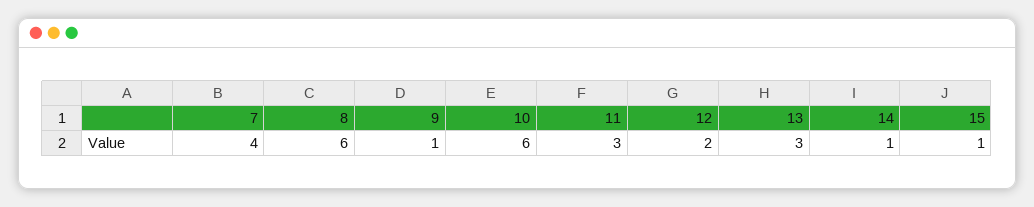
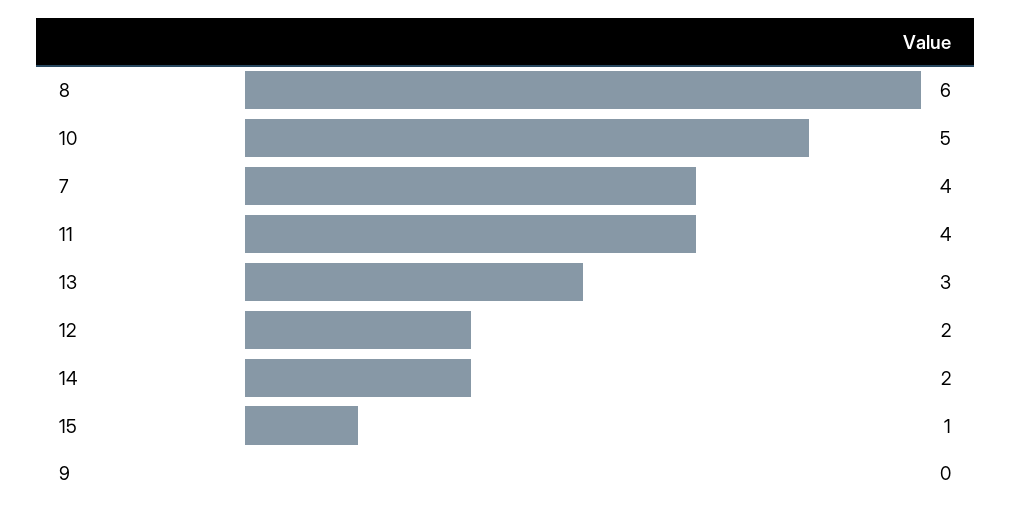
9: 1 -> 0
10: 6 -> 5
11: 3 -> 4
14: 1 -> 2

